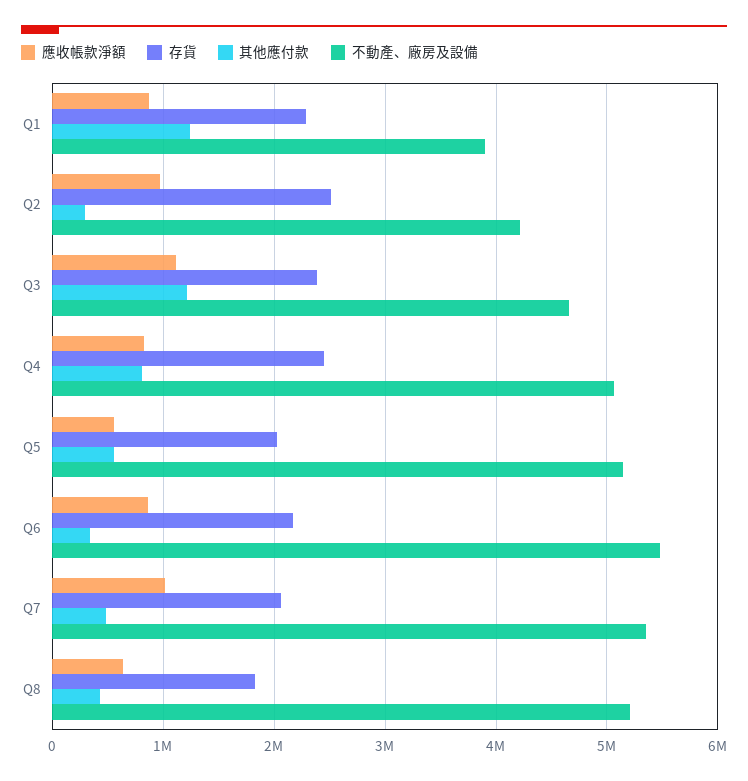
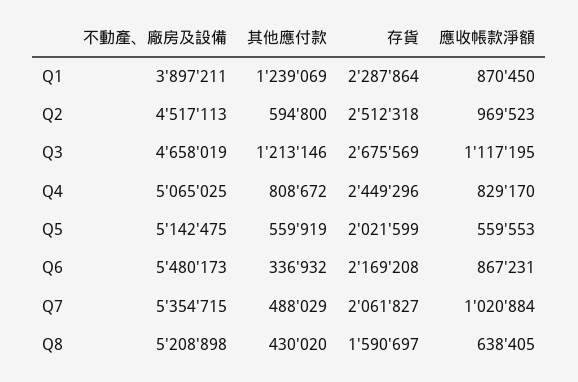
其他應付款, Q2: 300000 -> 594800
不動產、廠房及設備, Q2: 4200000 -> 4517113
存貨, Q3: 2400000 -> 2675569
存貨, Q8: 1800000 -> 1590697

